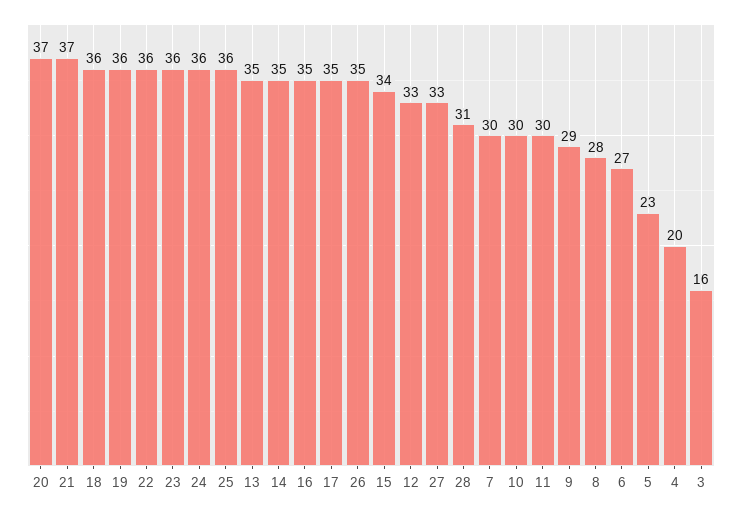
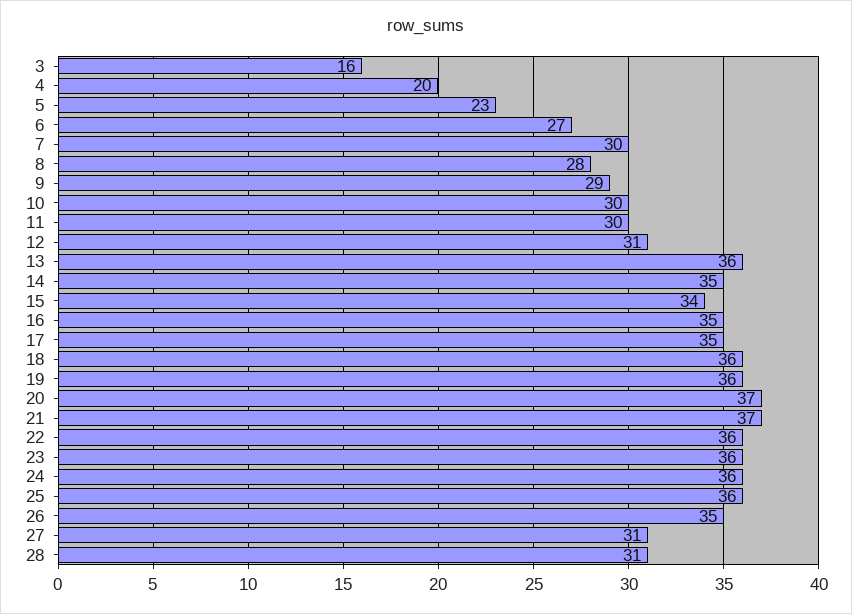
13: 35 -> 36
12: 33 -> 31
27: 33 -> 31

